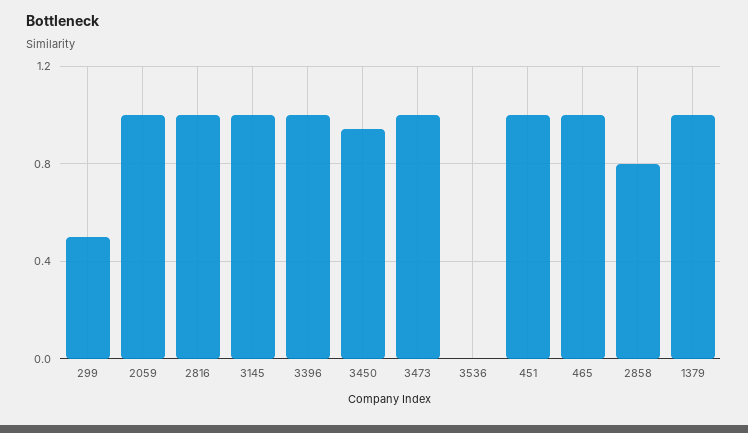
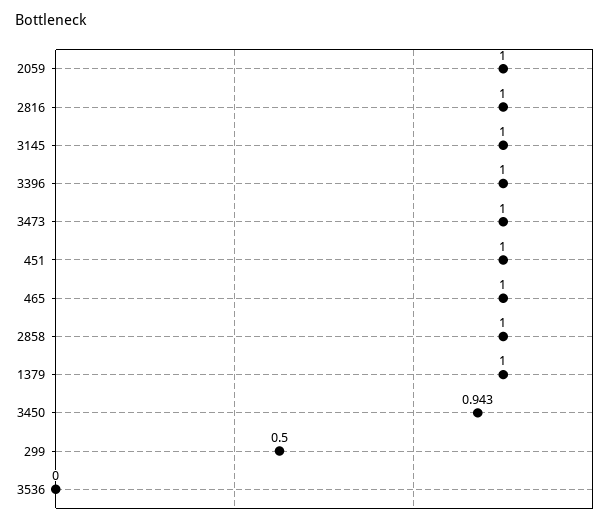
2858: 0.8 -> 1

